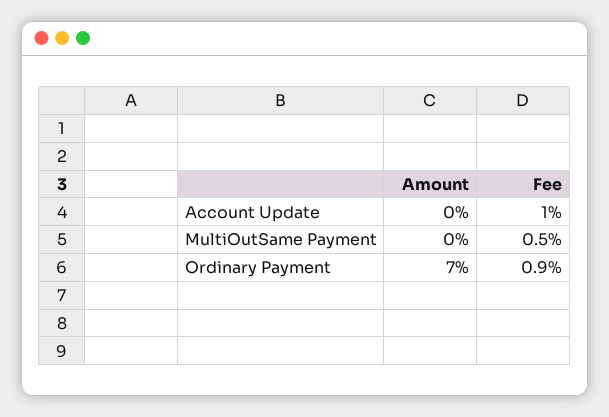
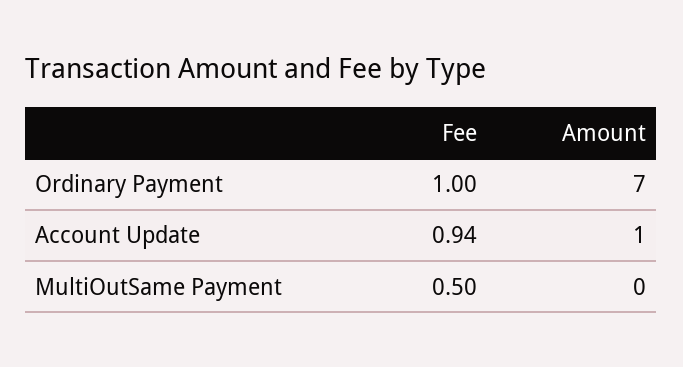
Amount, Account Update: 0 -> 1
Fee, Account Update: 1 -> 0.94
Fee, Ordinary Payment: 0.9 -> 1

